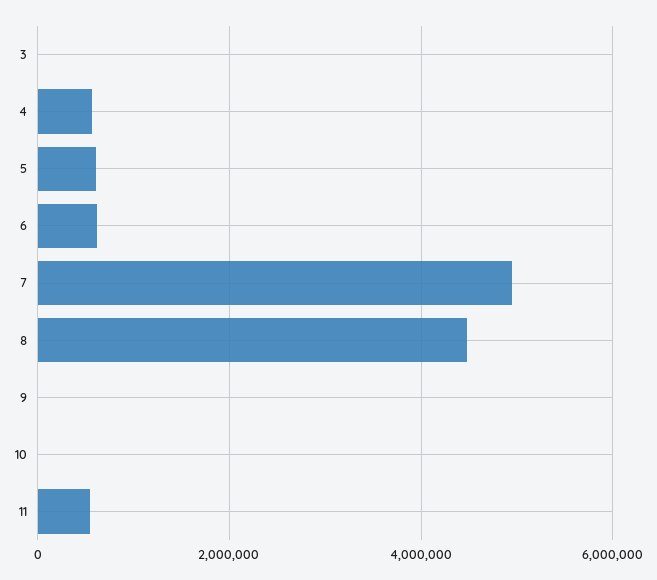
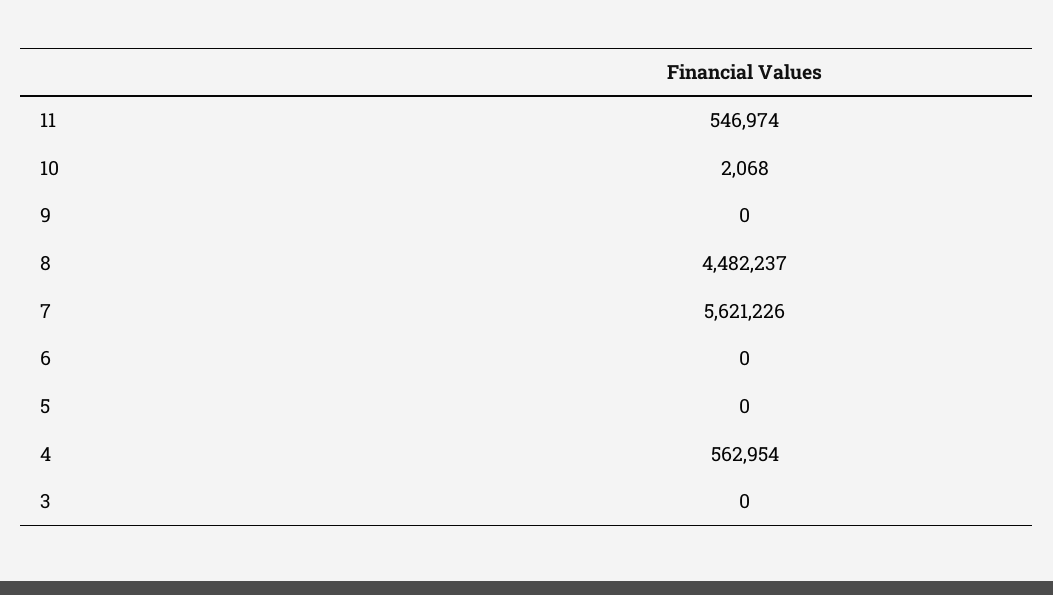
5: 600000 -> 0
6: 600000 -> 0
7: 5000000 -> 5621226

